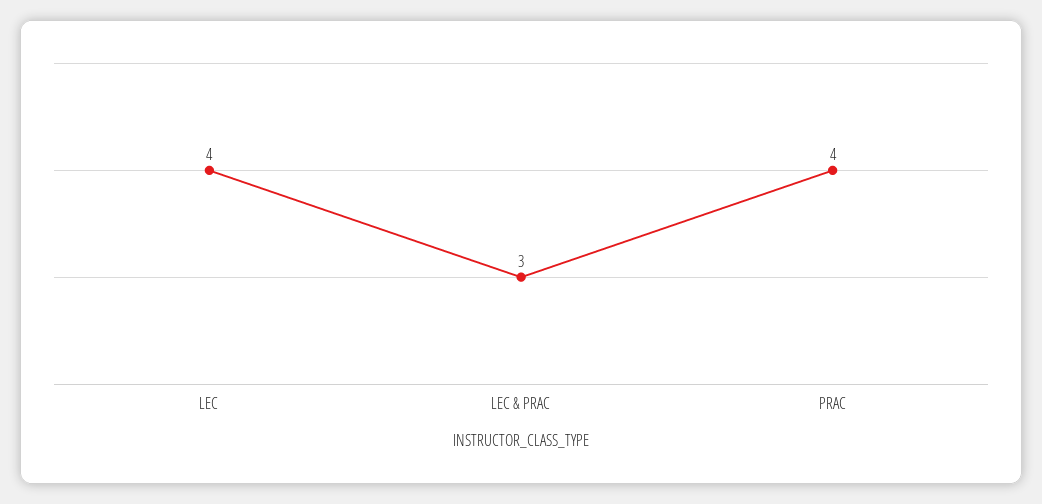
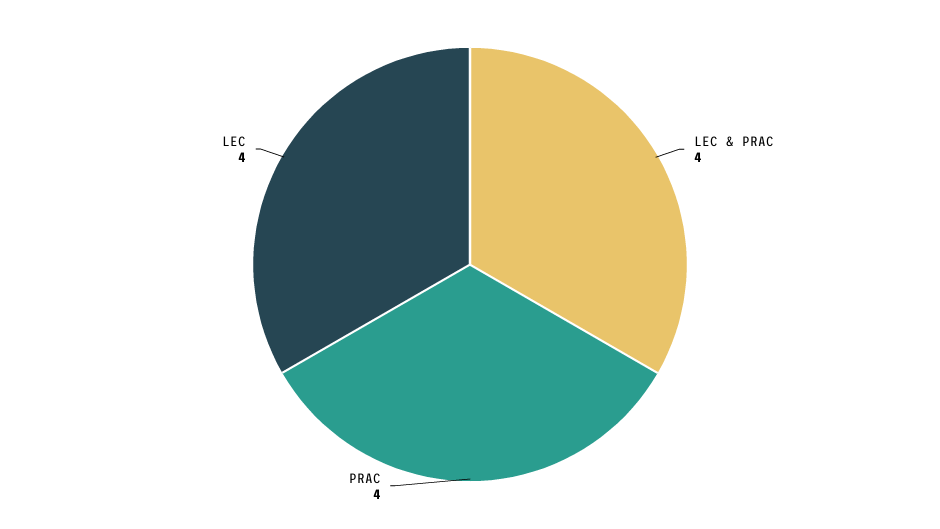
LEC & PRAC: 3 -> 4

